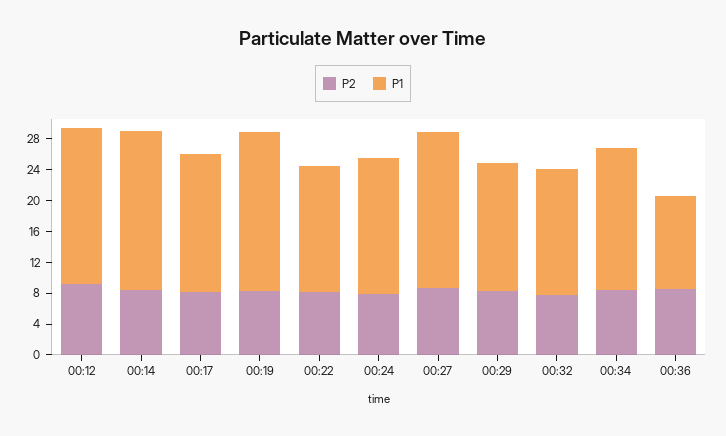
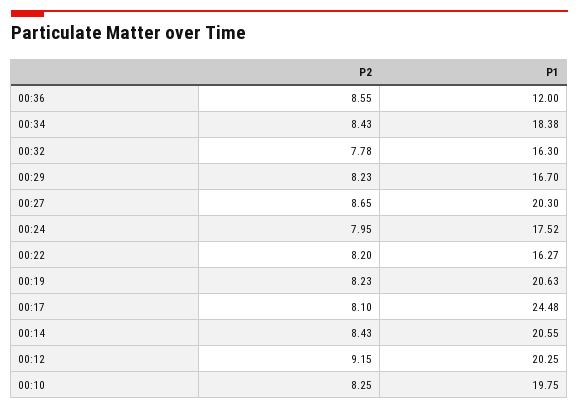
P1, 00:17: 18 -> 24.48
P2, 00:10: none -> 8.25
P1, 00:10: none -> 19.75

